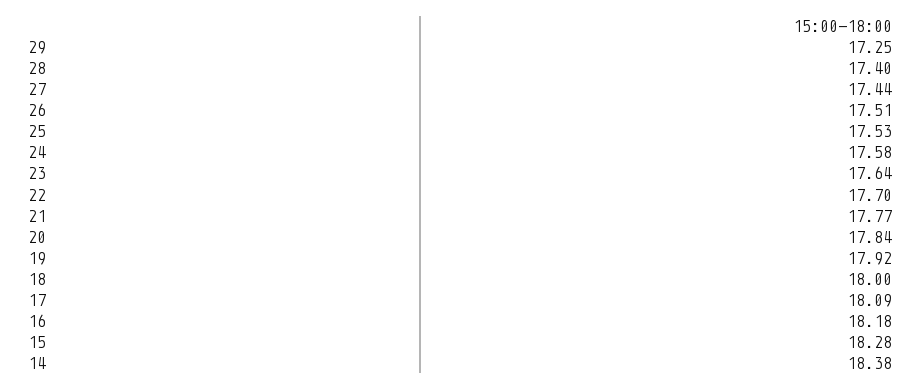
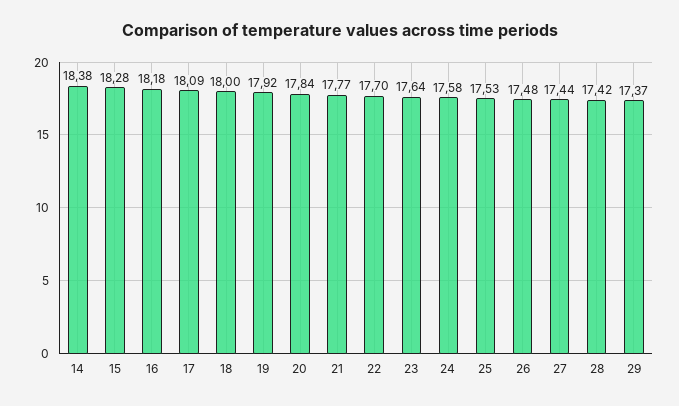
29: 17.25 -> 17.37
28: 17.4 -> 17.42
26: 17.51 -> 17.48

